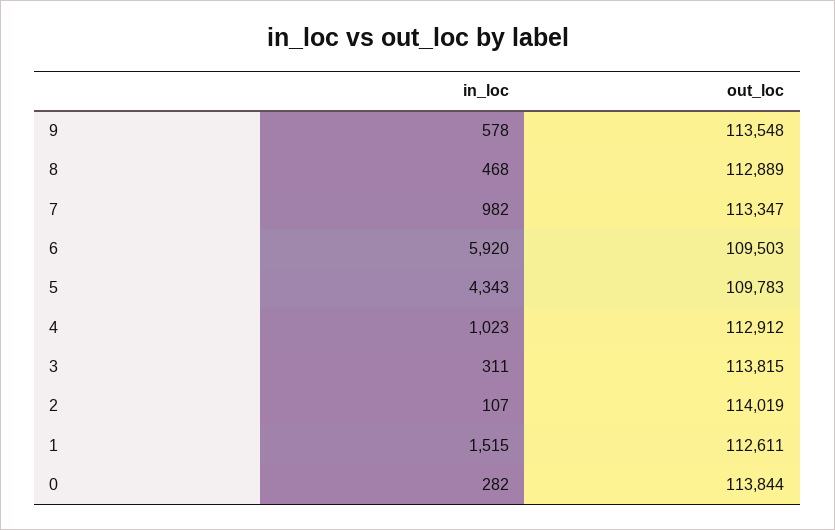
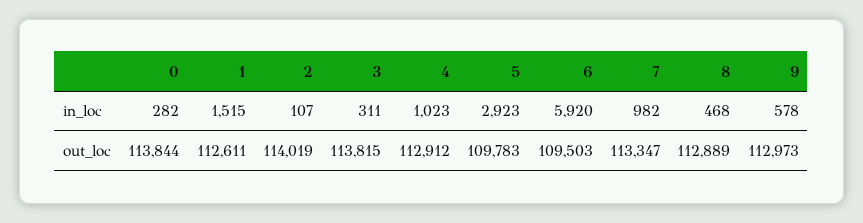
out_loc, 9: 113548 -> 112973
in_loc, 5: 4343 -> 2923

